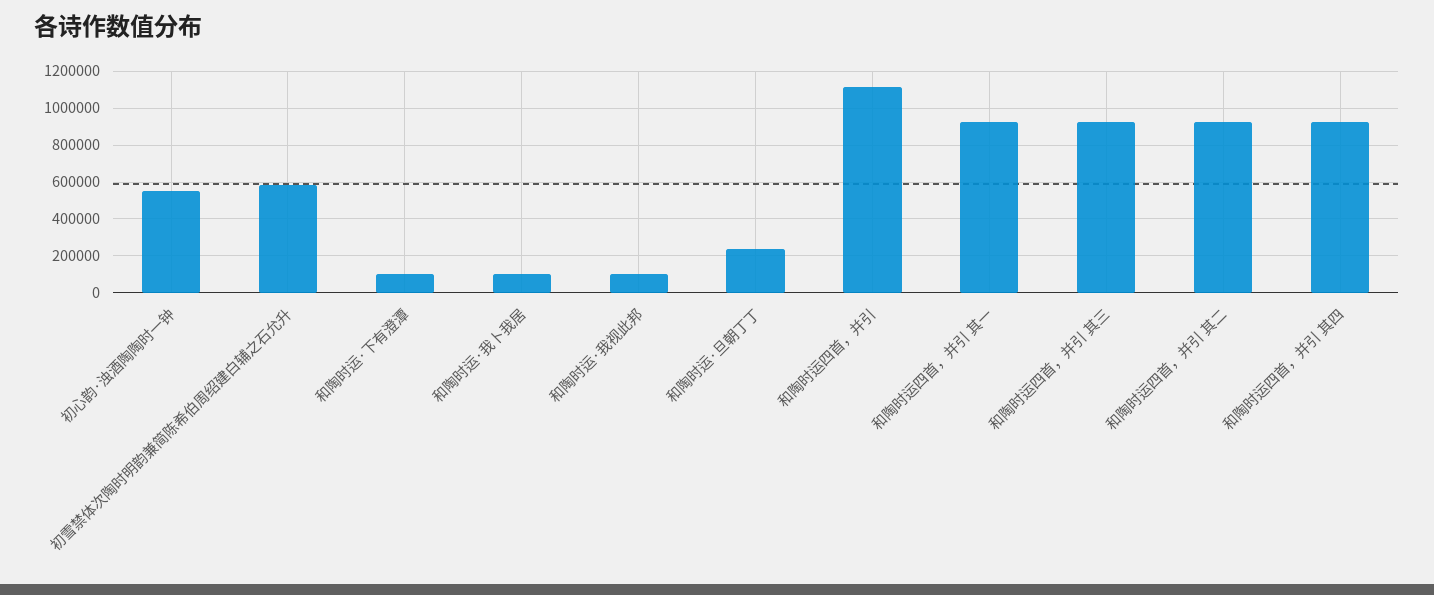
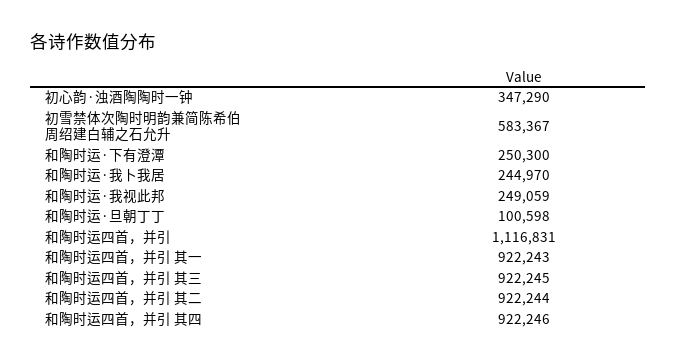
初心韵·浊酒陶陶时一钟: 550000 -> 347290
和陶时运·下有澄潭: 100000 -> 250300
和陶时运·我卜我居: 100000 -> 244970
和陶时运·我视此邦: 100000 -> 249059
和陶时运·旦朝丁丁: 250000 -> 100598

